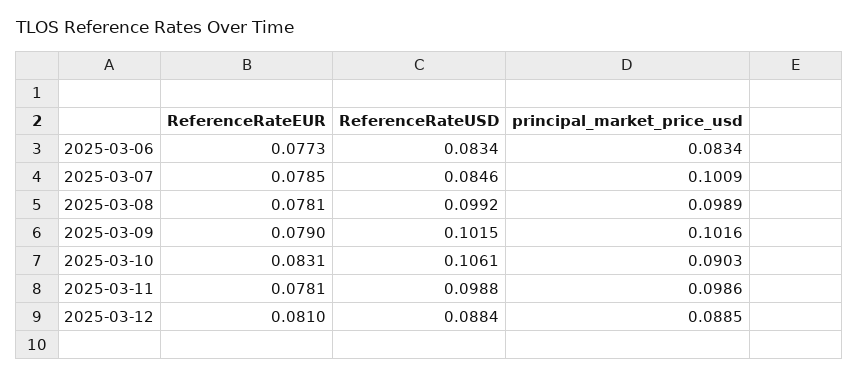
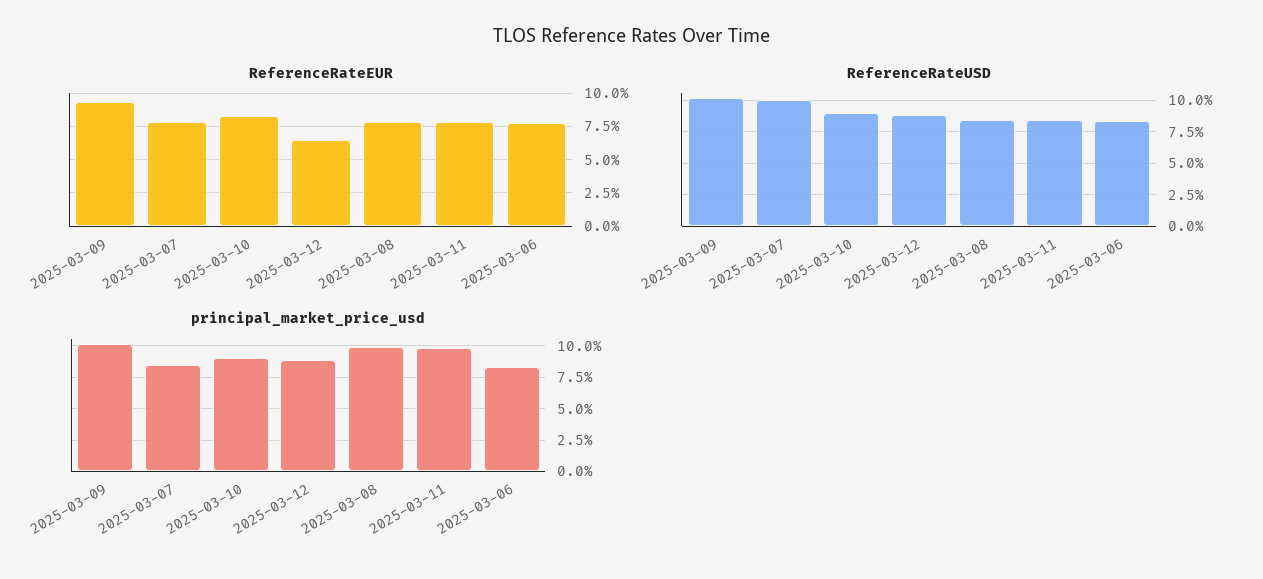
ReferenceRateUSD, 2025-03-07: 0.0846 -> 0.1
principal_market_price_usd, 2025-03-07: 0.1009 -> 0.085
ReferenceRateUSD, 2025-03-08: 0.0992 -> 0.085
ReferenceRateEUR, 2025-03-09: 0.079 -> 0.095
ReferenceRateUSD, 2025-03-10: 0.1061 -> 0.09
ReferenceRateUSD, 2025-03-11: 0.0988 -> 0.085
ReferenceRateEUR, 2025-03-12: 0.081 -> 0.065

